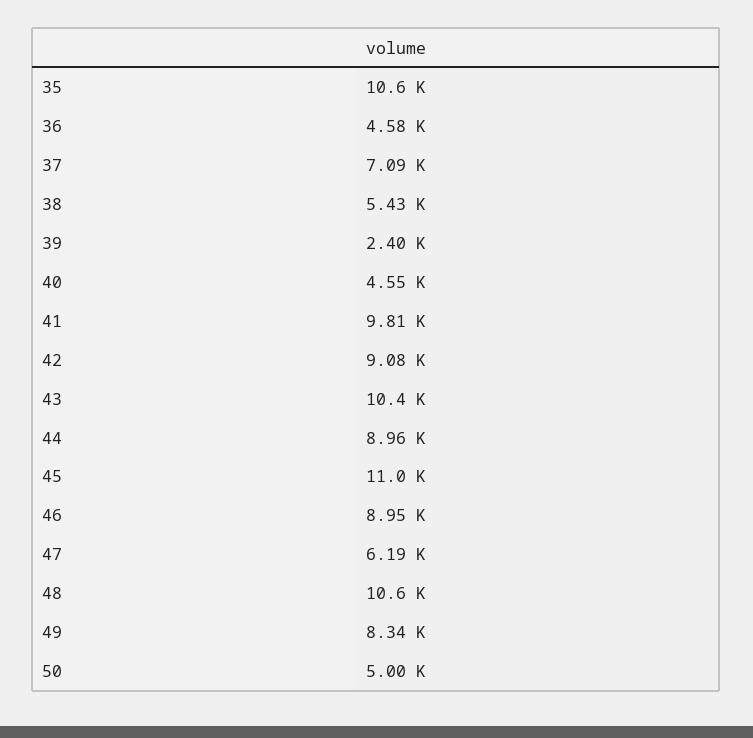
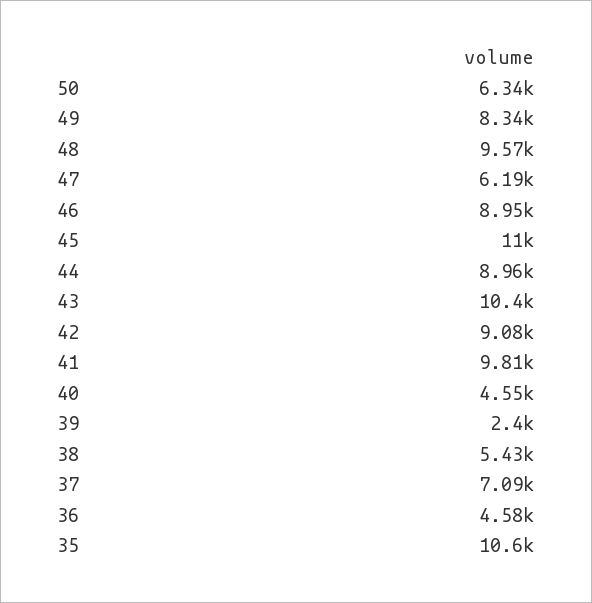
48: 10600 -> 9570
50: 5000 -> 6340

